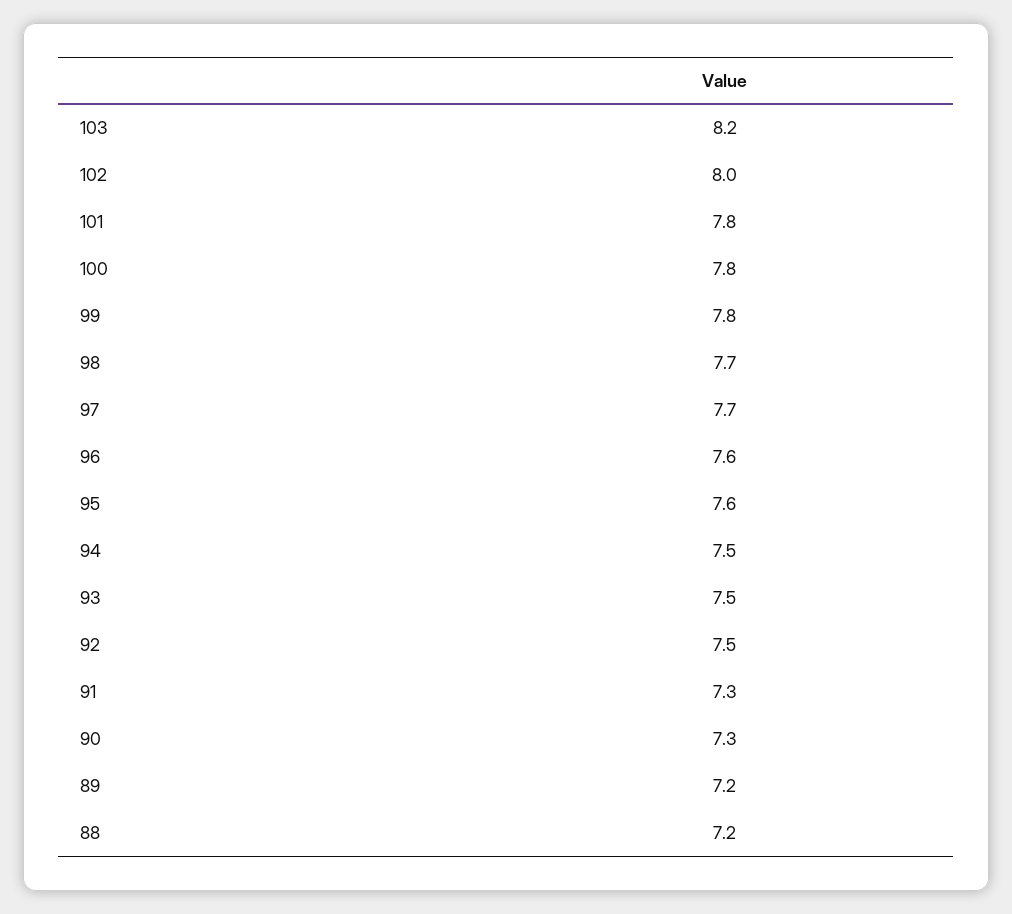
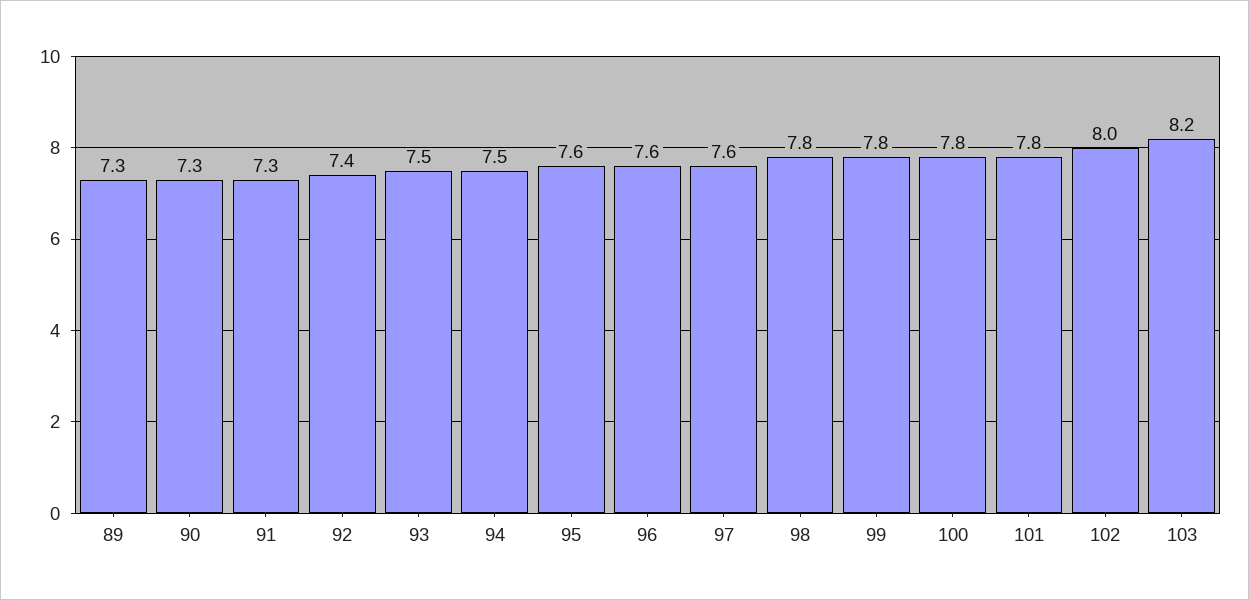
98: 7.7 -> 7.8
97: 7.7 -> 7.6
92: 7.5 -> 7.4
89: 7.2 -> 7.3
88: 7.2 -> none

